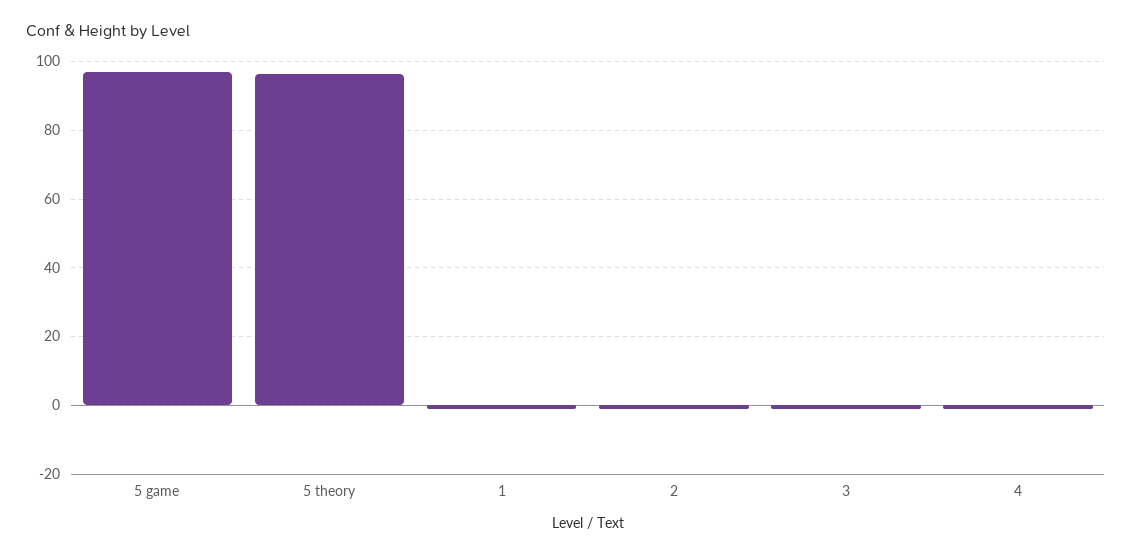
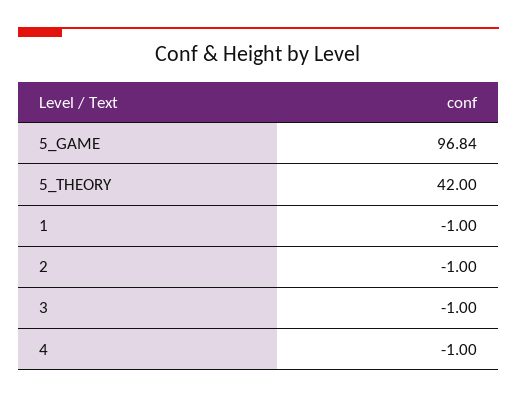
5 theory: 96 -> 42

